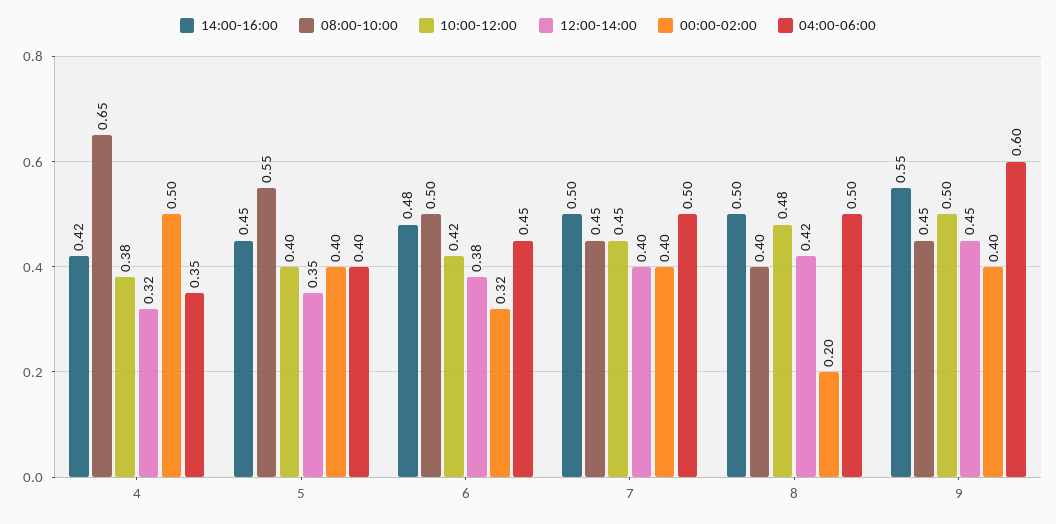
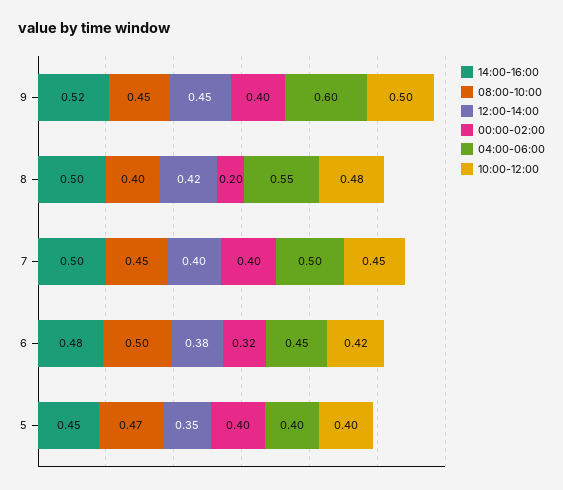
14:00-16:00, 4: 0.42 -> none
08:00-10:00, 4: 0.65 -> none
10:00-12:00, 4: 0.38 -> none
12:00-14:00, 4: 0.32 -> none
00:00-02:00, 4: 0.5 -> none
04:00-06:00, 4: 0.35 -> none
08:00-10:00, 5: 0.55 -> 0.47
04:00-06:00, 8: 0.5 -> 0.55
14:00-16:00, 9: 0.55 -> 0.52

